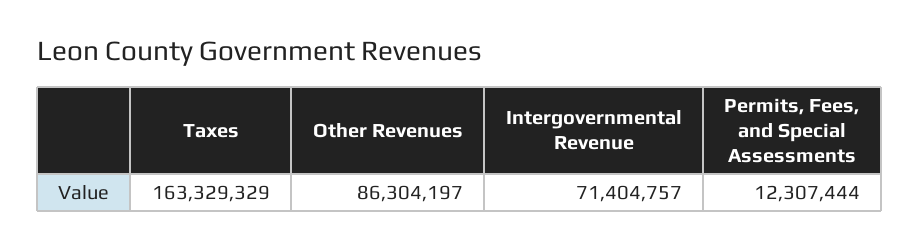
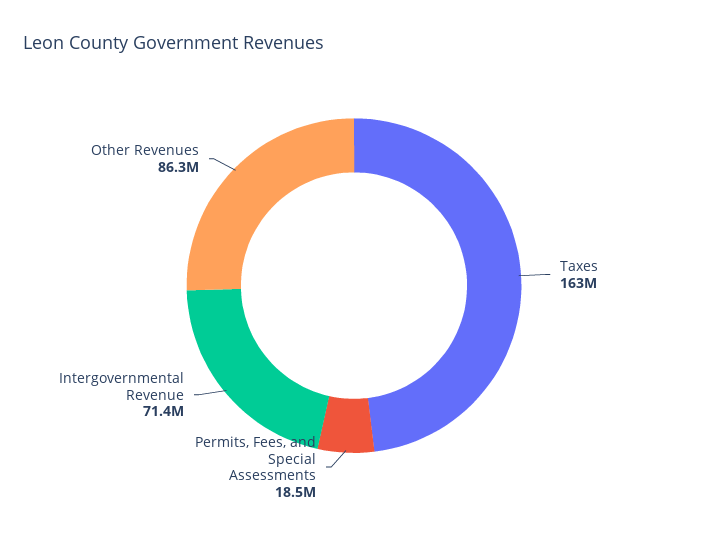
Permits, Fees, and Special Assessments: 12307444 -> 18500000

